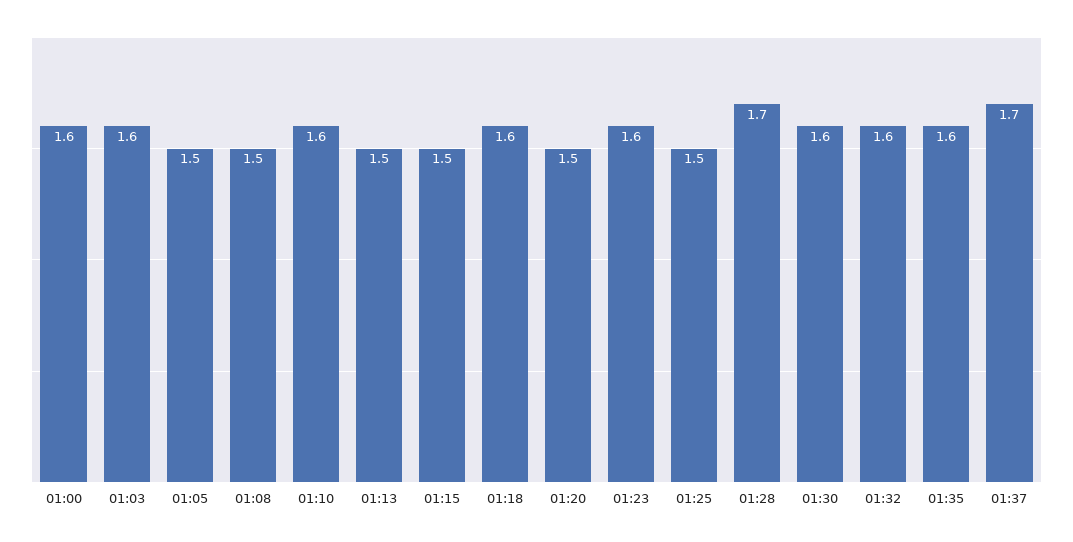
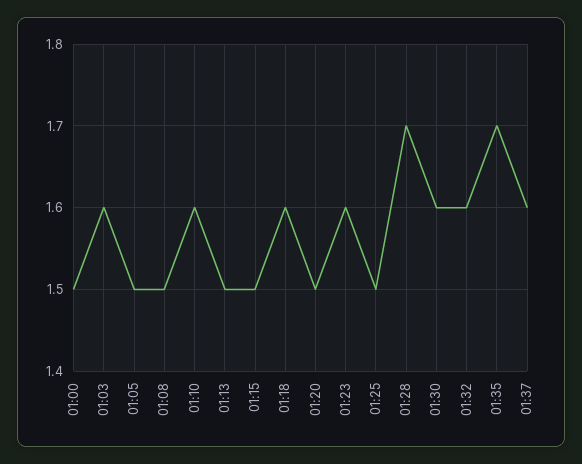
01:00: 1.6 -> 1.5
01:35: 1.6 -> 1.7
01:37: 1.7 -> 1.6

